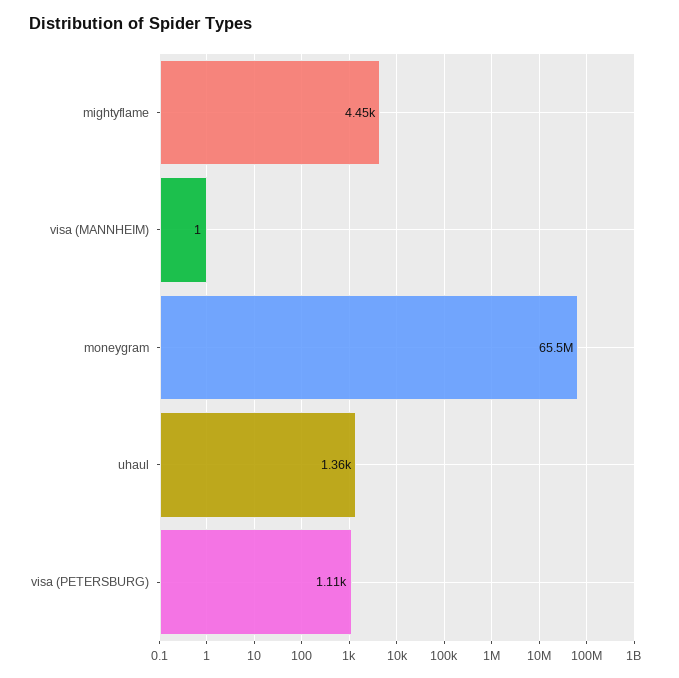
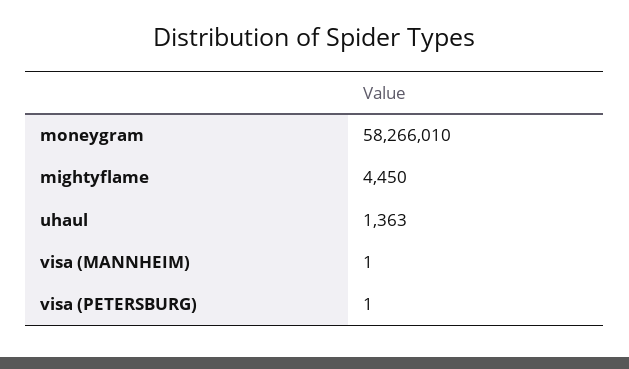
moneygram: 65500000 -> 58266010
visa (PETERSBURG): 1110 -> 1

